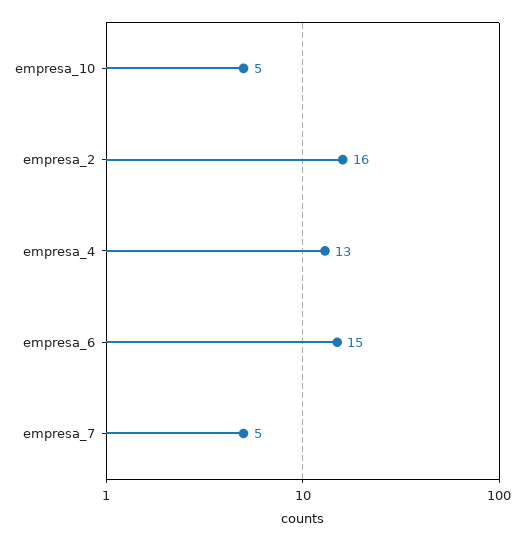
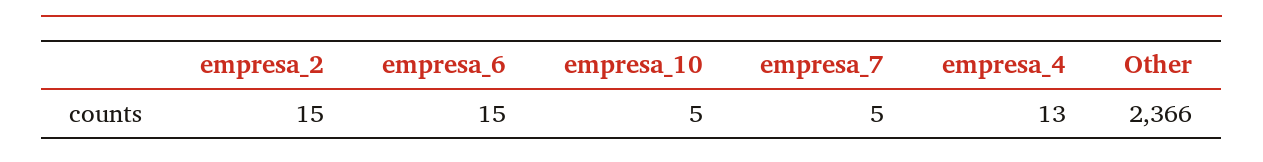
empresa_2: 16 -> 15
Other: none -> 2366

